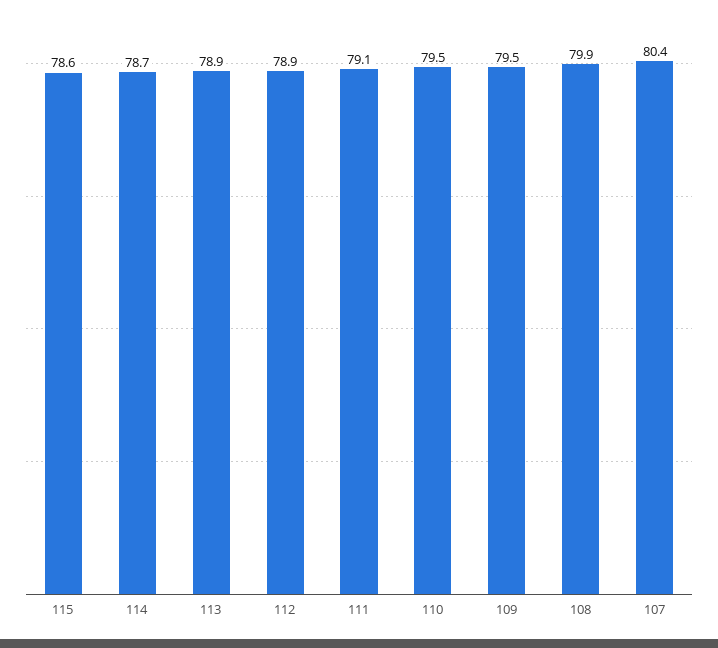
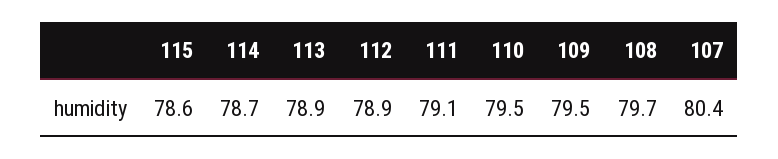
108: 79.9 -> 79.7

